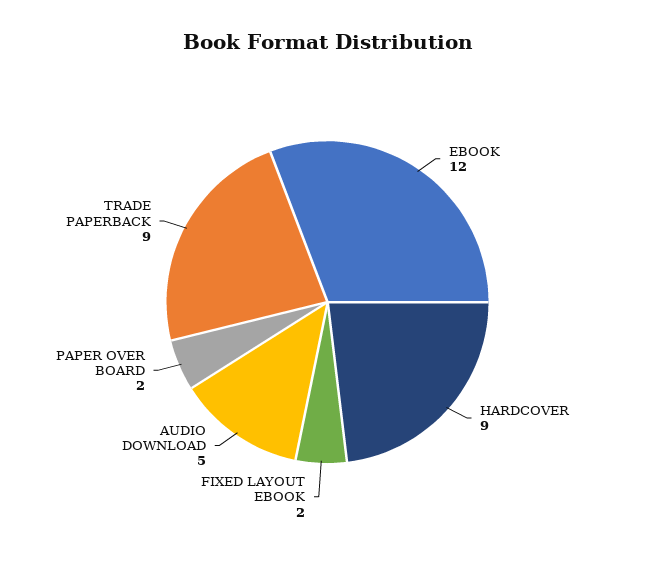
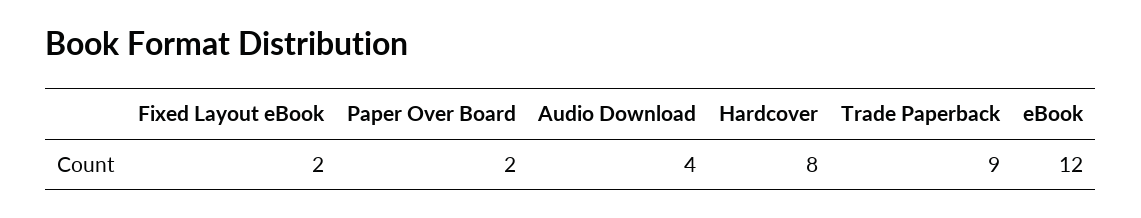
HARDCOVER: 9 -> 8
AUDIO DOWNLOAD: 5 -> 4

